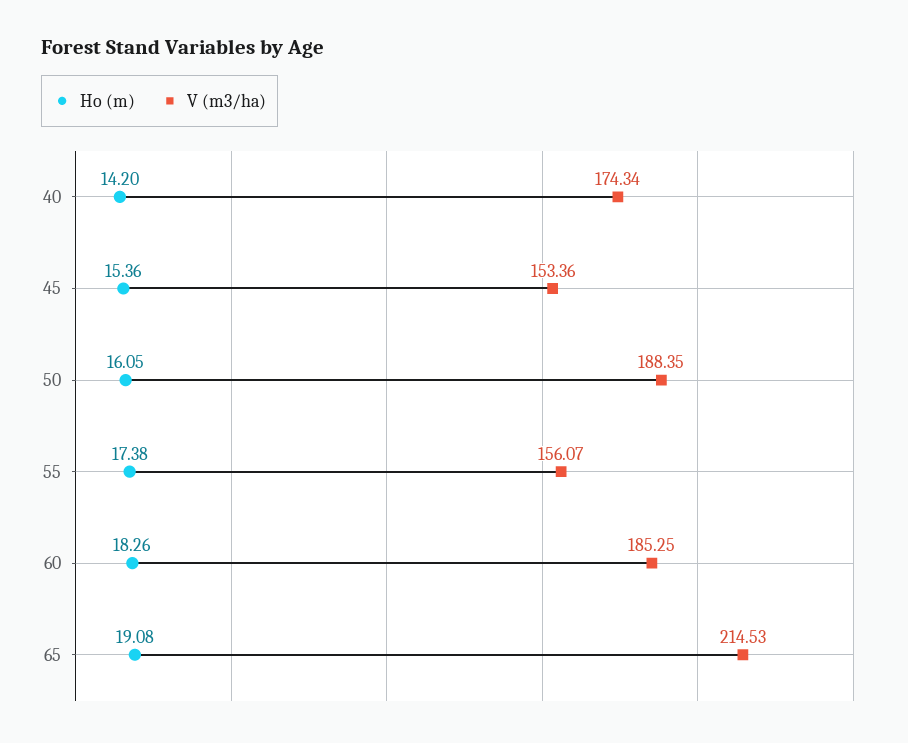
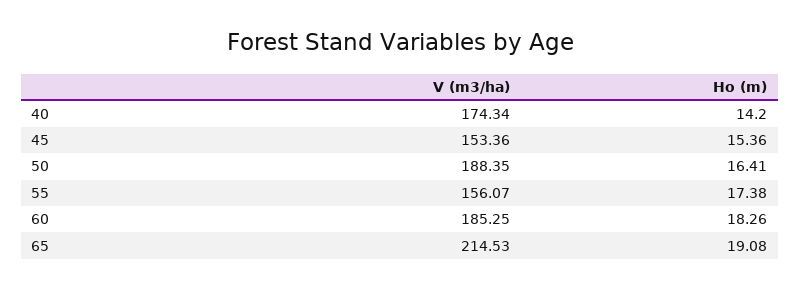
Ho (m), 50: 16.05 -> 16.41

